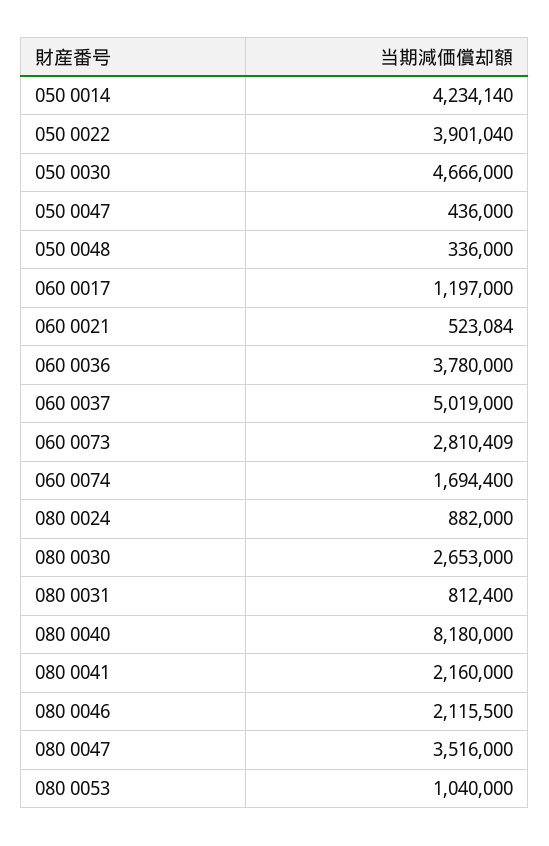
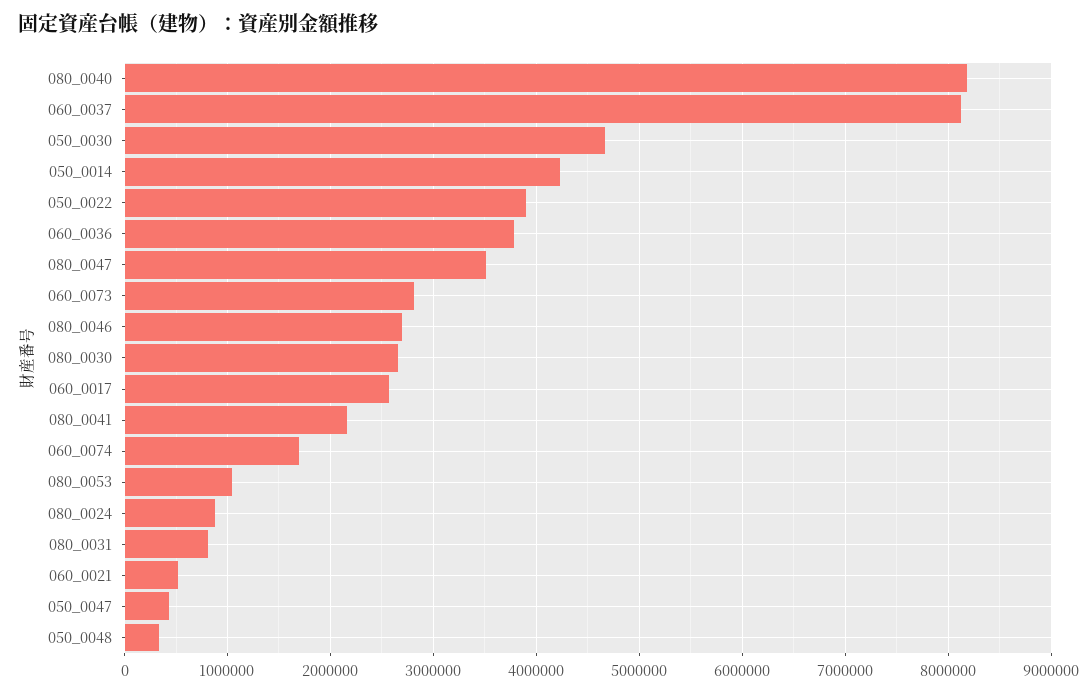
060 0017: 1197000 -> 2600000
060 0037: 5019000 -> 8100000
080 0046: 2115500 -> 2700000

